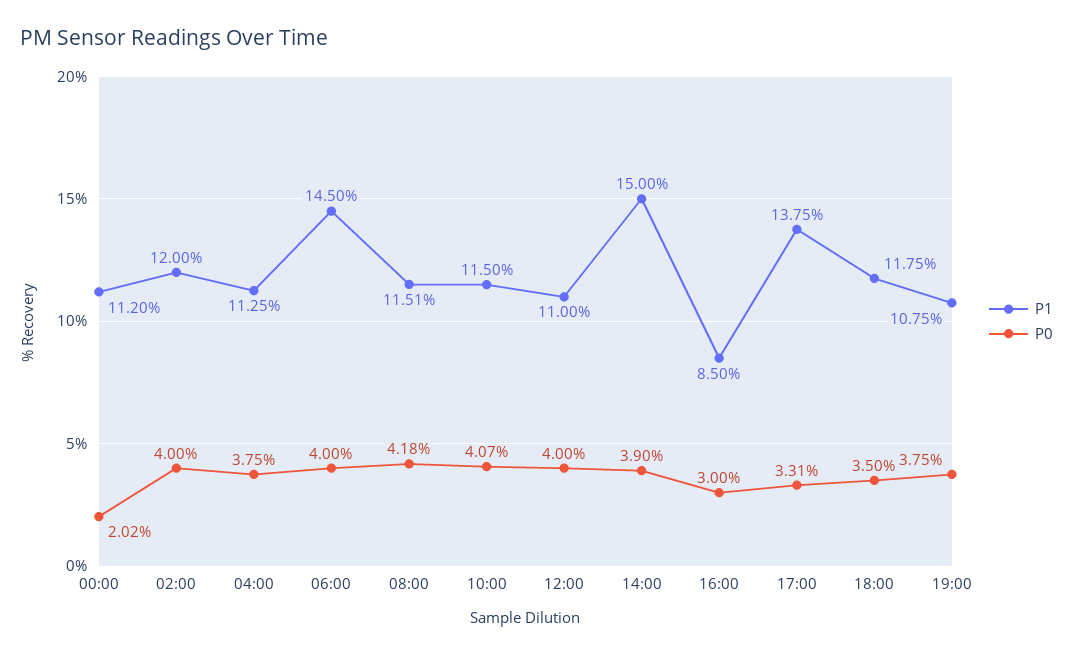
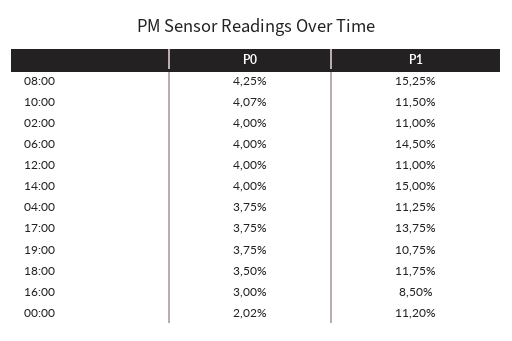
P1, 02:00: 12 -> 11
P1, 08:00: 11.51 -> 15.25
P0, 08:00: 4.18 -> 4.25
P0, 14:00: 3.9 -> 4
P0, 17:00: 3.31 -> 3.75

